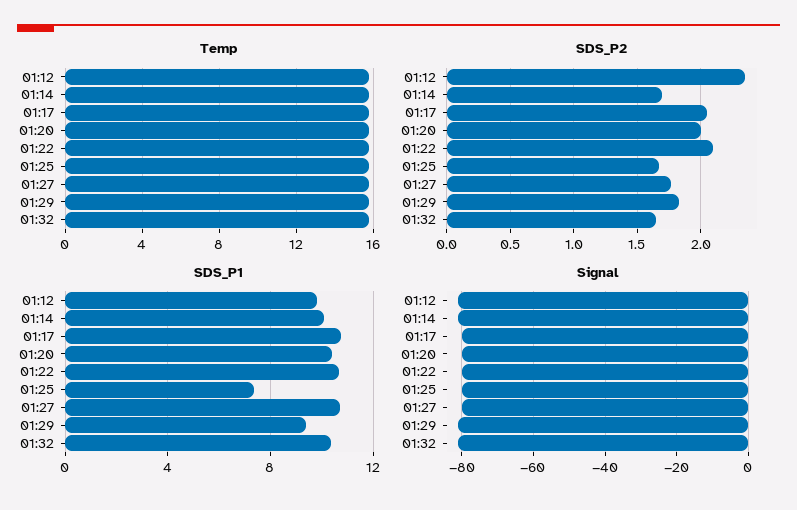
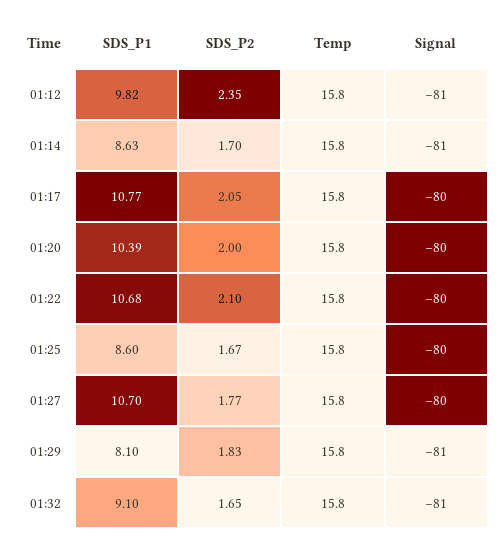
SDS_P1, 01:14: 10 -> 8.63
SDS_P1, 01:25: 7.5 -> 8.6
SDS_P1, 01:29: 9.5 -> 8.1
SDS_P1, 01:32: 10.5 -> 9.1

